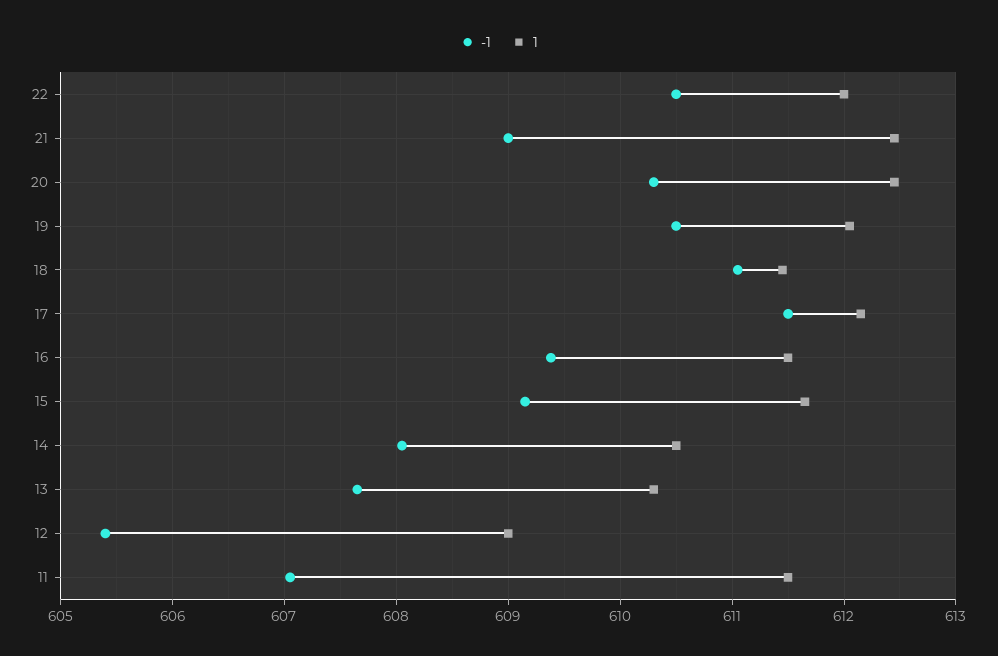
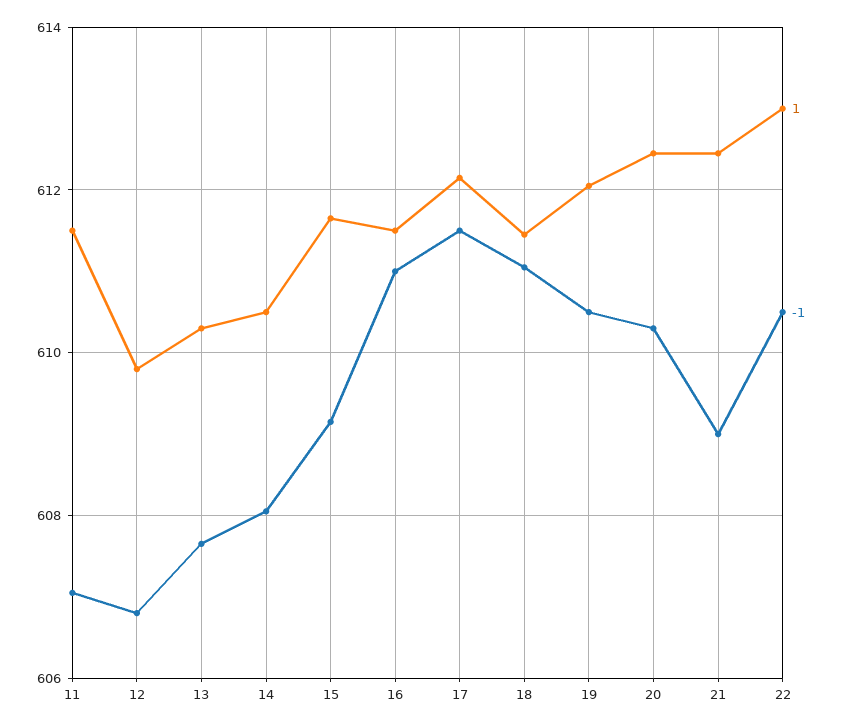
1, 22: 612 -> 613
-1, 16: 609.4 -> 611
-1, 12: 605.4 -> 606.8
1, 12: 609 -> 609.8

